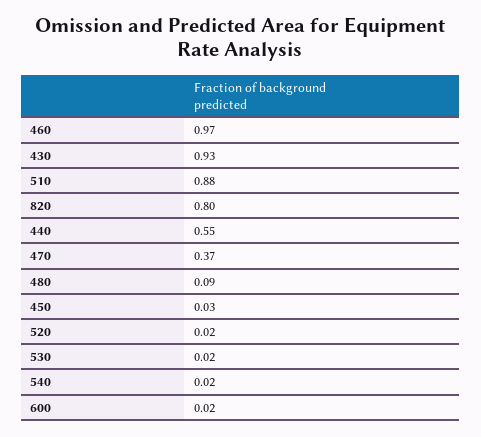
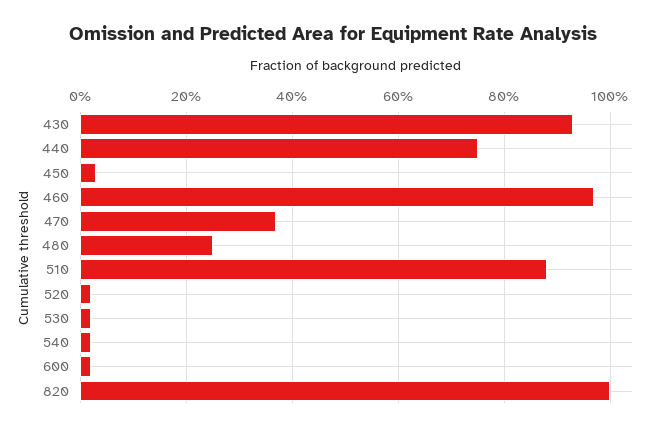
820: 0.8 -> 1
440: 0.55 -> 0.75
480: 0.09 -> 0.25

